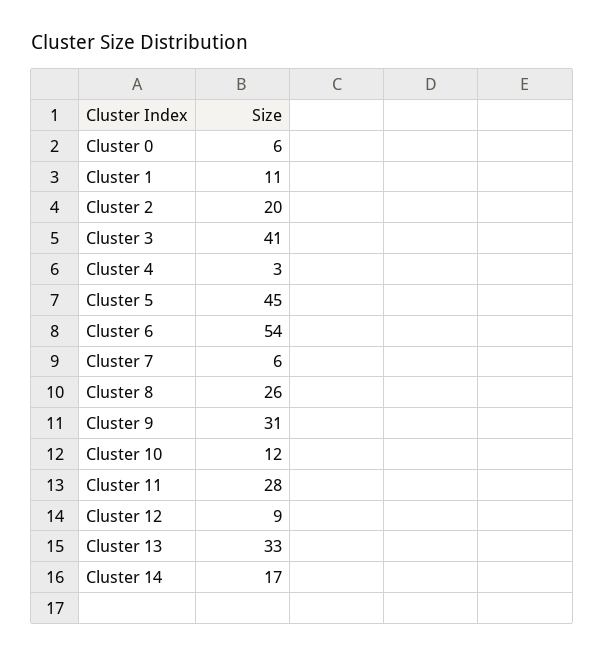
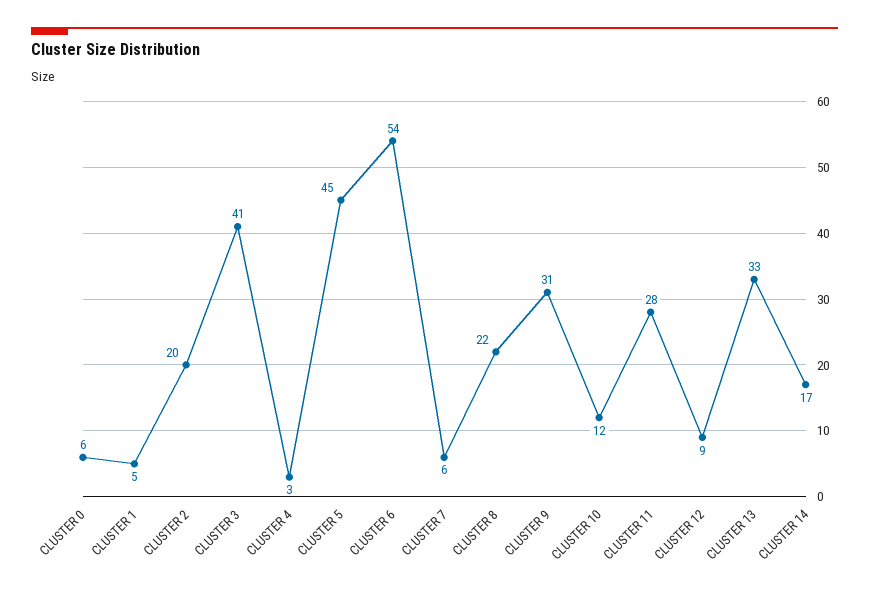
Cluster 1: 11 -> 5
Cluster 8: 26 -> 22

